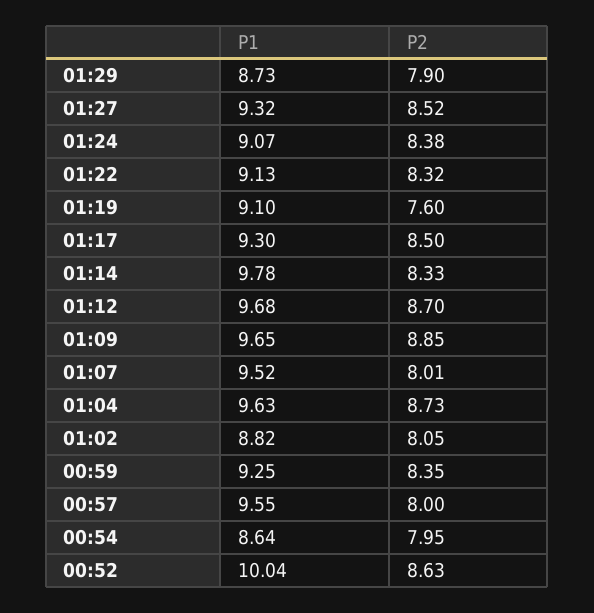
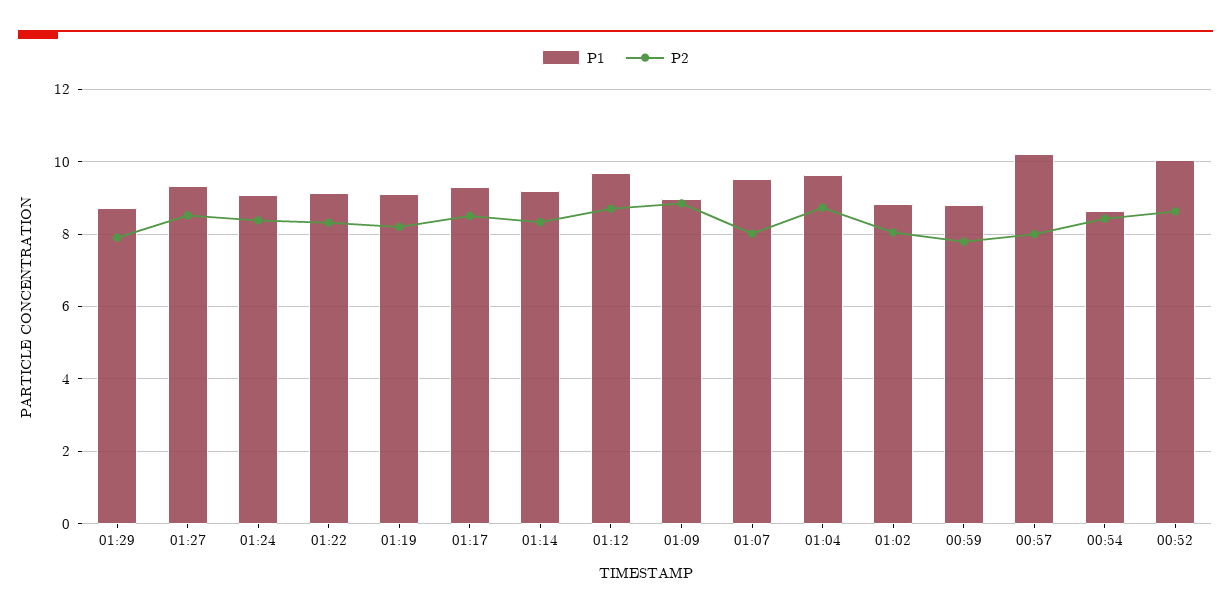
P2, 01:19: 7.6 -> 8.2
P1, 01:14: 9.78 -> 9.2
P1, 01:09: 9.65 -> 9
P1, 00:59: 9.25 -> 8.8
P2, 00:59: 8.35 -> 7.8
P1, 00:57: 9.55 -> 10.2
P2, 00:54: 7.95 -> 8.4

